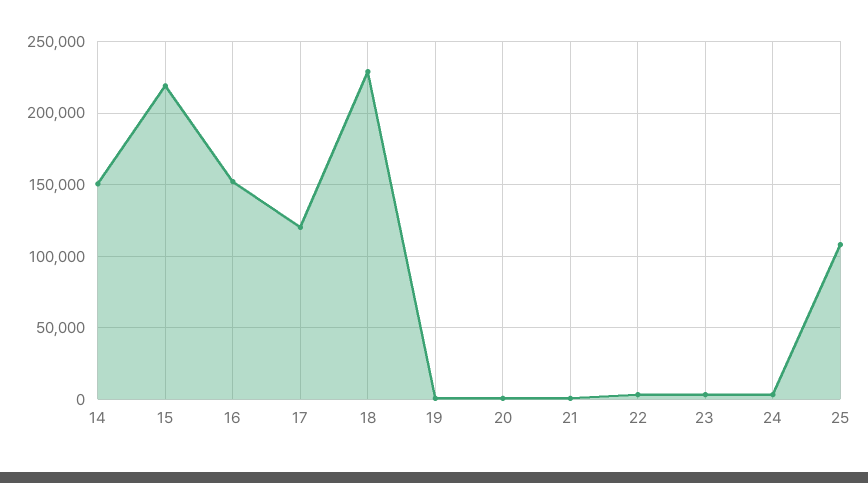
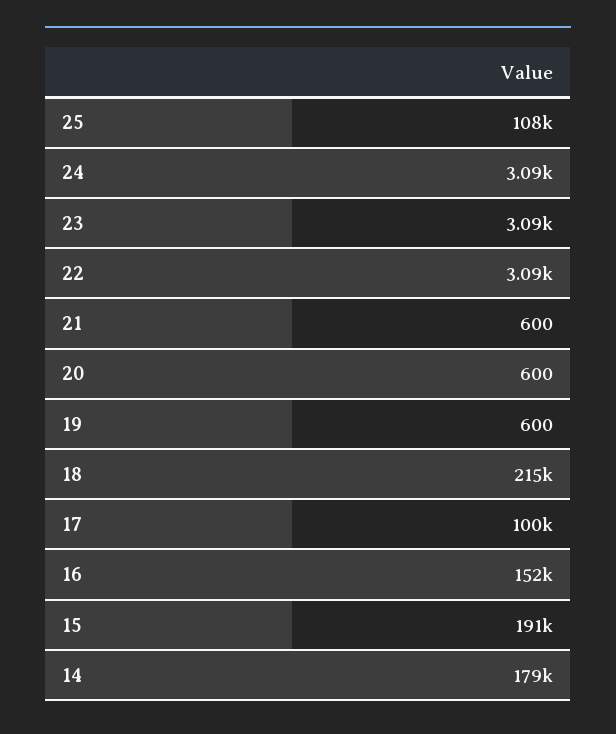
14: 150000 -> 179000
15: 220000 -> 191000
17: 120000 -> 100000
18: 230000 -> 215000

